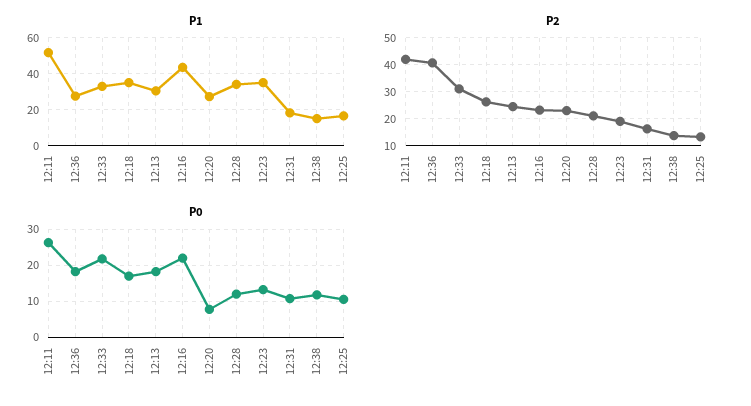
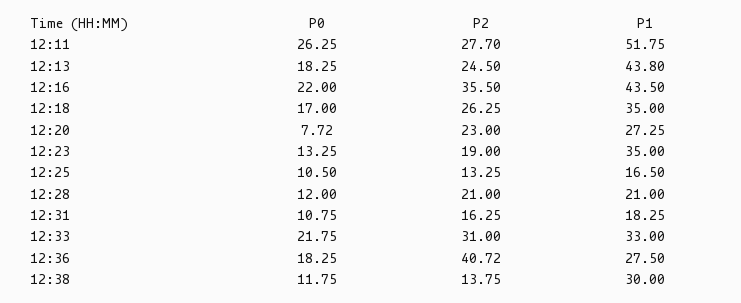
P1, 12:13: 30 -> 43.8
P1, 12:28: 35 -> 21
P1, 12:38: 15 -> 30
P2, 12:11: 42.5 -> 27.7
P2, 12:16: 22.5 -> 35.5

